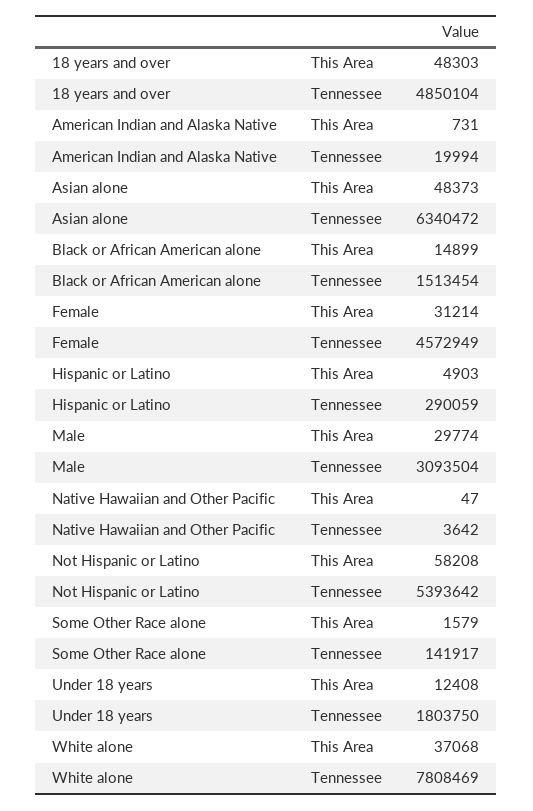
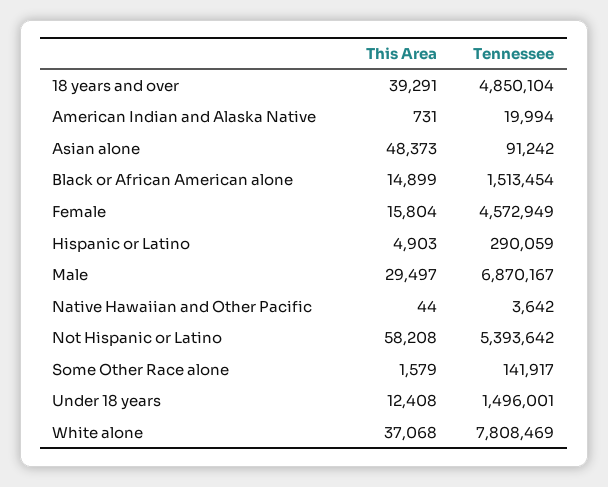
18 years and over, This Area: 48303 -> 39291
Asian alone, Tennessee: 6340472 -> 91242
Female, This Area: 31214 -> 15804
Male, This Area: 29774 -> 29497
Male, Tennessee: 3093504 -> 6870167
Native Hawaiian and Other Pacific, This Area: 47 -> 44
Under 18 years, Tennessee: 1803750 -> 1496001

